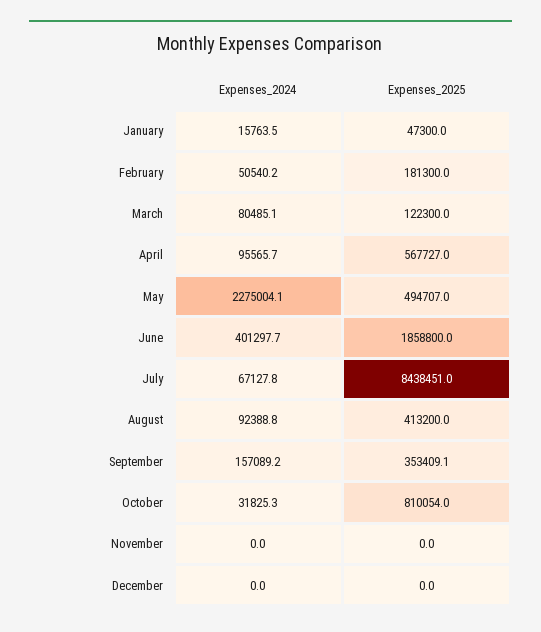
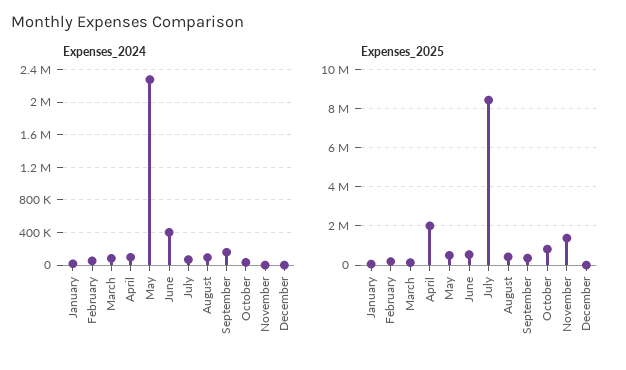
Expenses_2025, April: 567727 -> 2000000
Expenses_2025, June: 1858800 -> 500000
Expenses_2025, November: 0 -> 1500000

